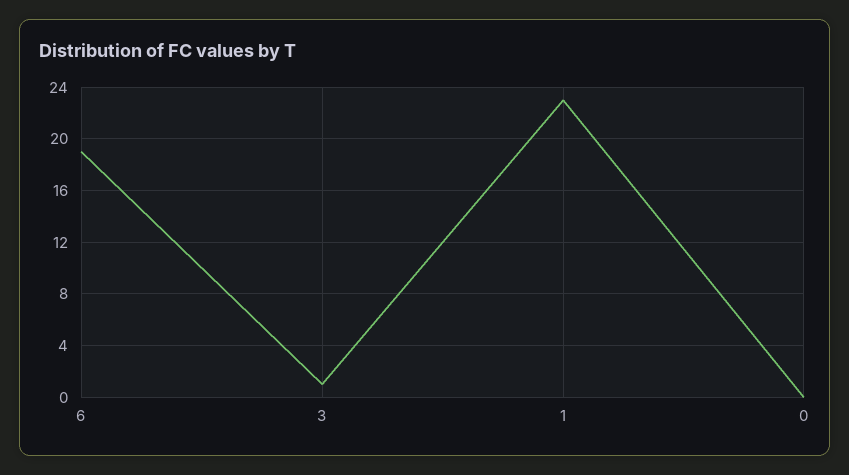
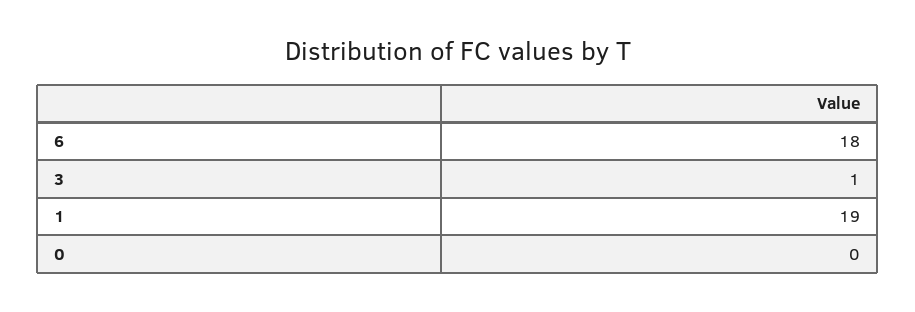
6: 19 -> 18
1: 23 -> 19

